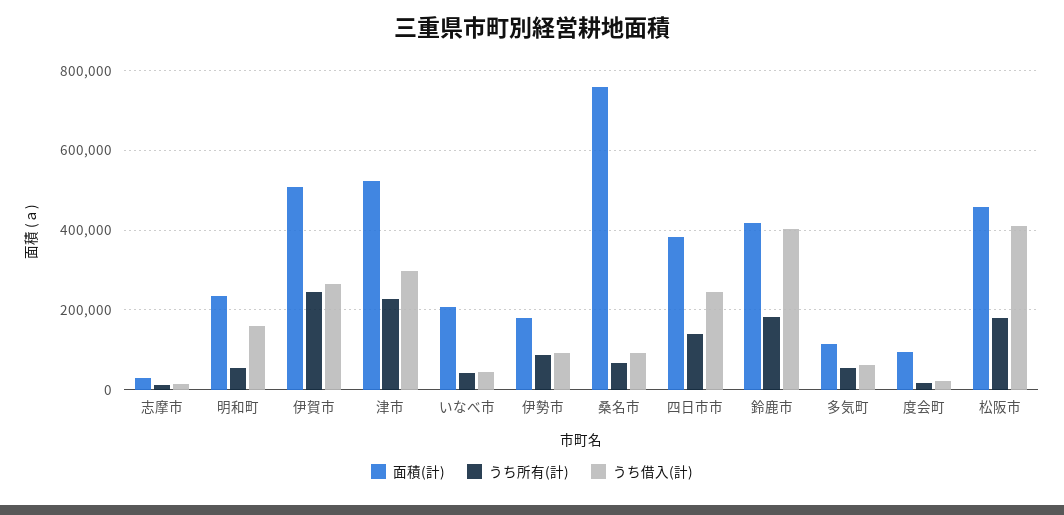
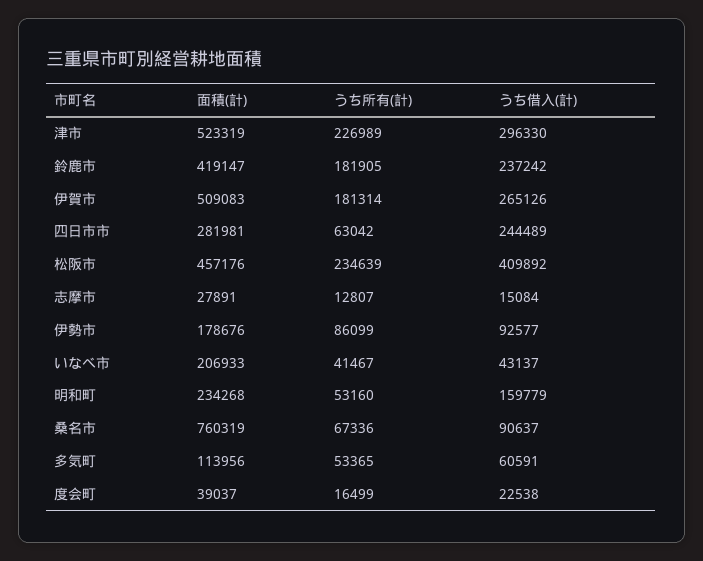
うち所有(計), 伊賀市: 240000 -> 181314
面積(計), 四日市市: 380000 -> 281981
うち所有(計), 四日市市: 140000 -> 63042
うち借入(計), 鈴鹿市: 400000 -> 237242
面積(計), 度会町: 100000 -> 39037
うち所有(計), 松阪市: 180000 -> 234639

